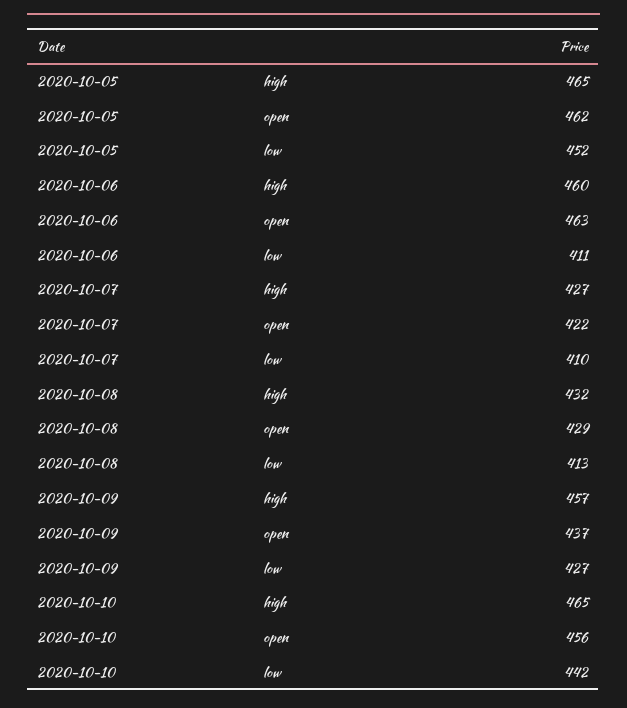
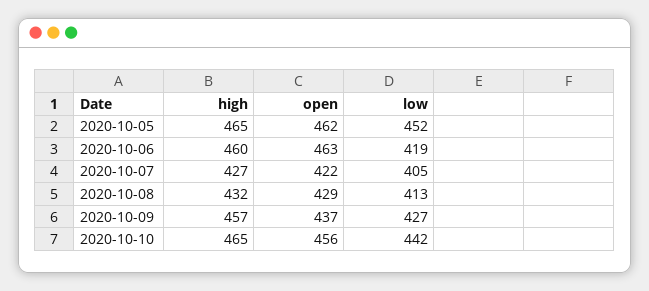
2020-10-06, low: 411 -> 419
2020-10-07, low: 410 -> 405

